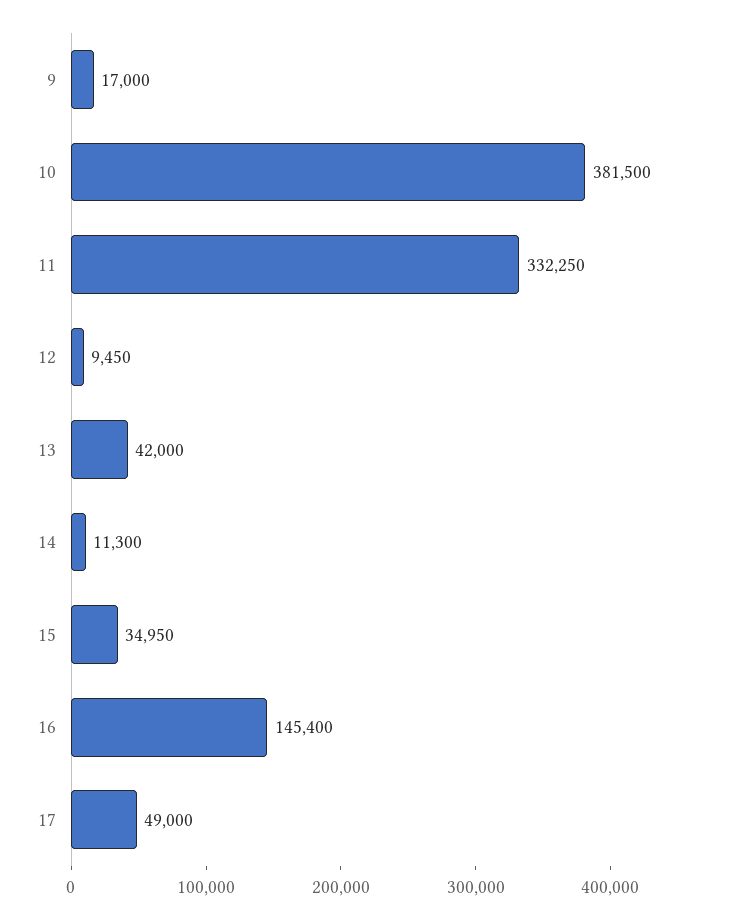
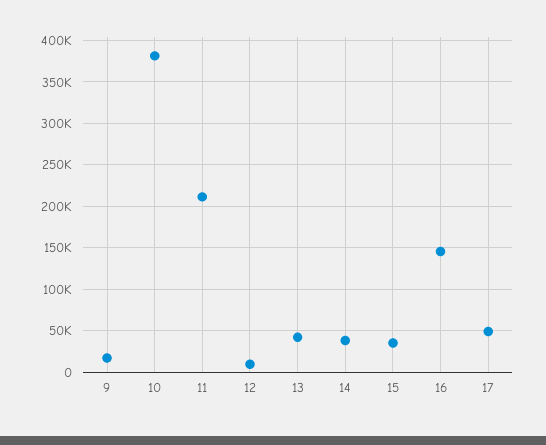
11: 332250 -> 210000
14: 11300 -> 40000

